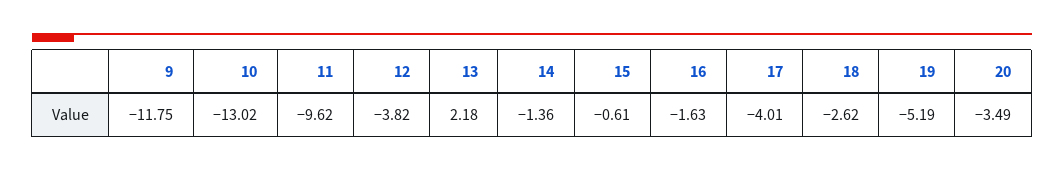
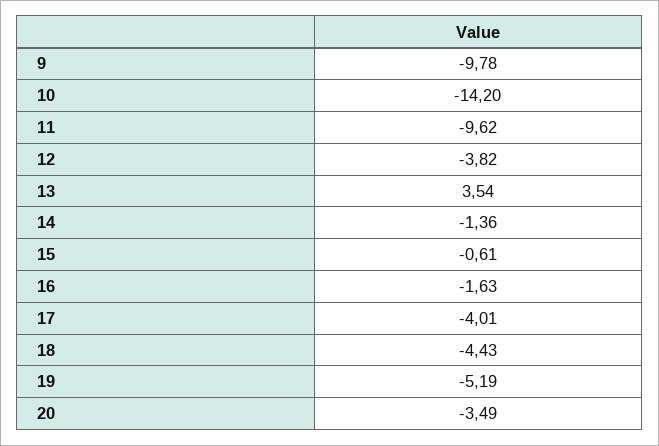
9: -11.75 -> -9.78
10: -13.02 -> -14.2
13: 2.18 -> 3.54
18: -2.62 -> -4.43

